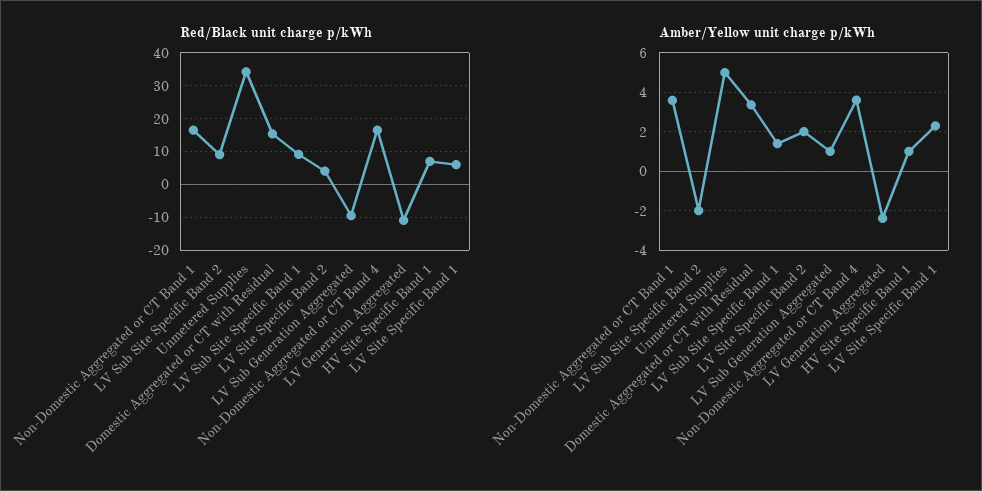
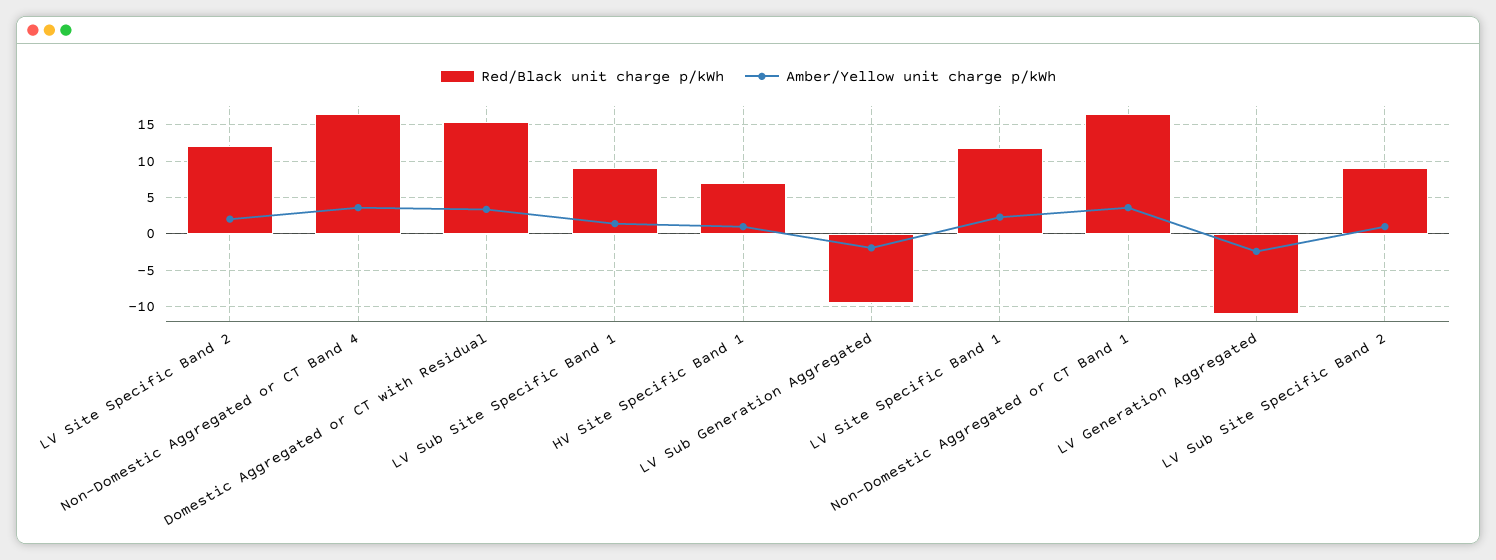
Red/Black unit charge p/kWh, Unmetered Supplies: 34 -> none
Red/Black unit charge p/kWh, LV Site Specific Band 2: 4 -> 12
Red/Black unit charge p/kWh, LV Site Specific Band 1: 6 -> 12
Amber/Yellow unit charge p/kWh, LV Sub Site Specific Band 2: -2 -> 1
Amber/Yellow unit charge p/kWh, Unmetered Supplies: 5 -> none
Amber/Yellow unit charge p/kWh, LV Sub Generation Aggregated: 1 -> -2

